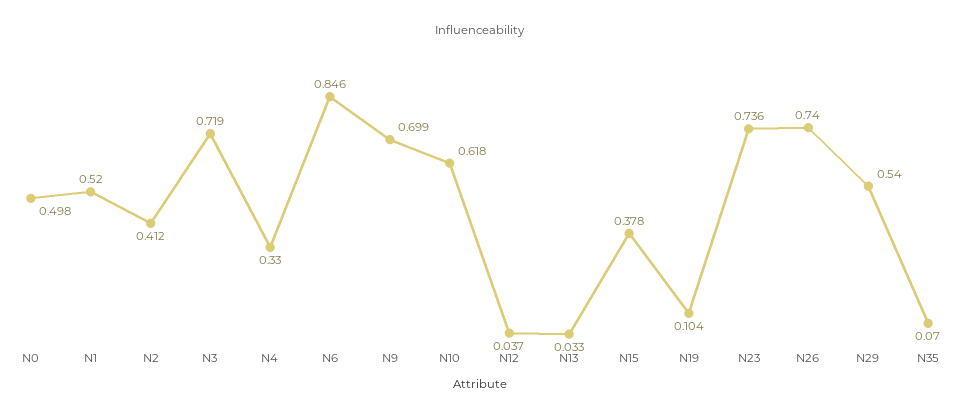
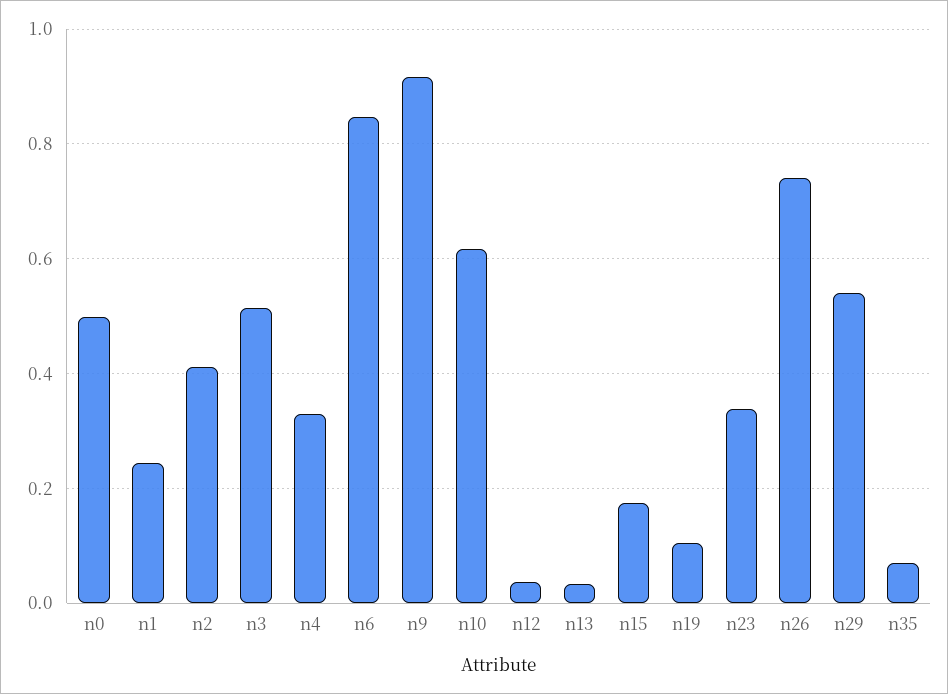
N1: 0.52 -> 0.24
N3: 0.719 -> 0.52
N9: 0.699 -> 0.92
N15: 0.378 -> 0.18
N23: 0.736 -> 0.34

